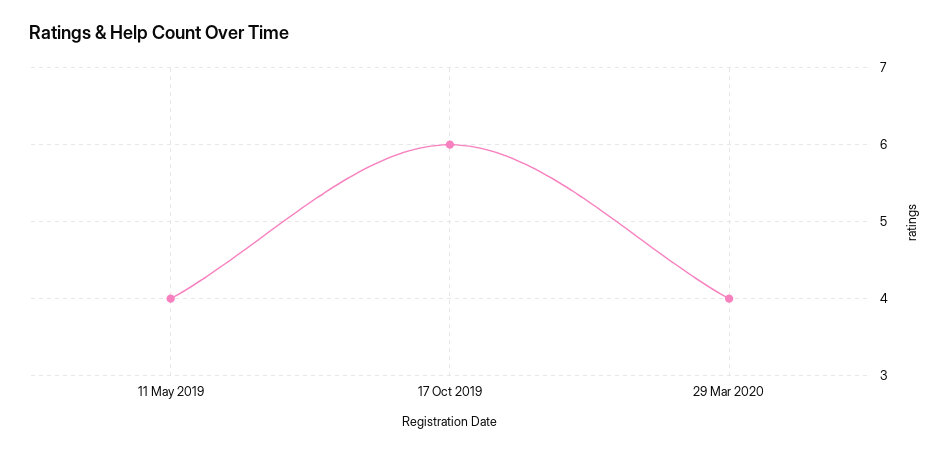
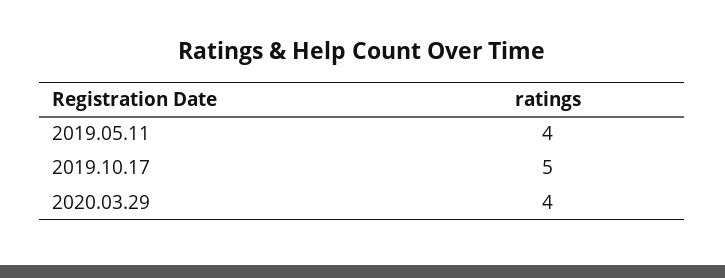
17 Oct 2019: 6 -> 5

